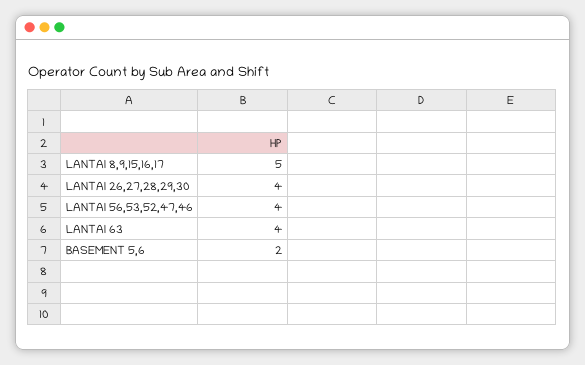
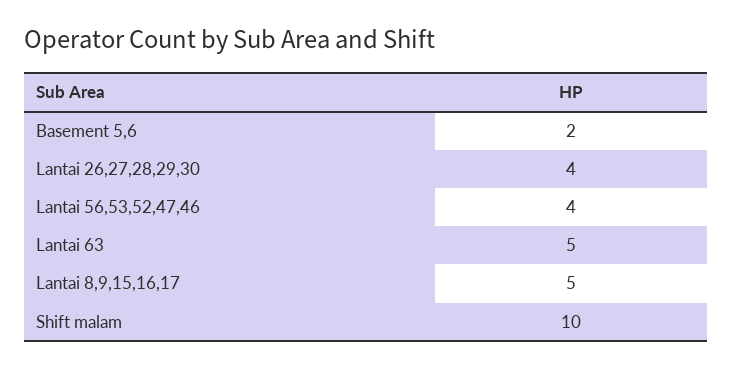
LANTAI 63: 4 -> 5
Shift malam: none -> 10

